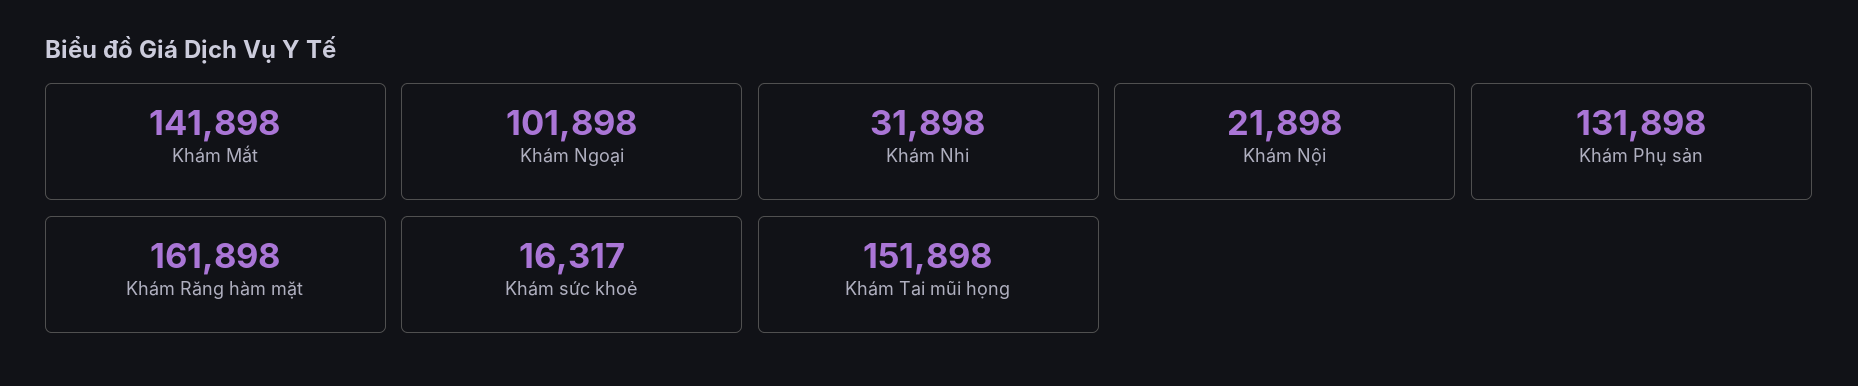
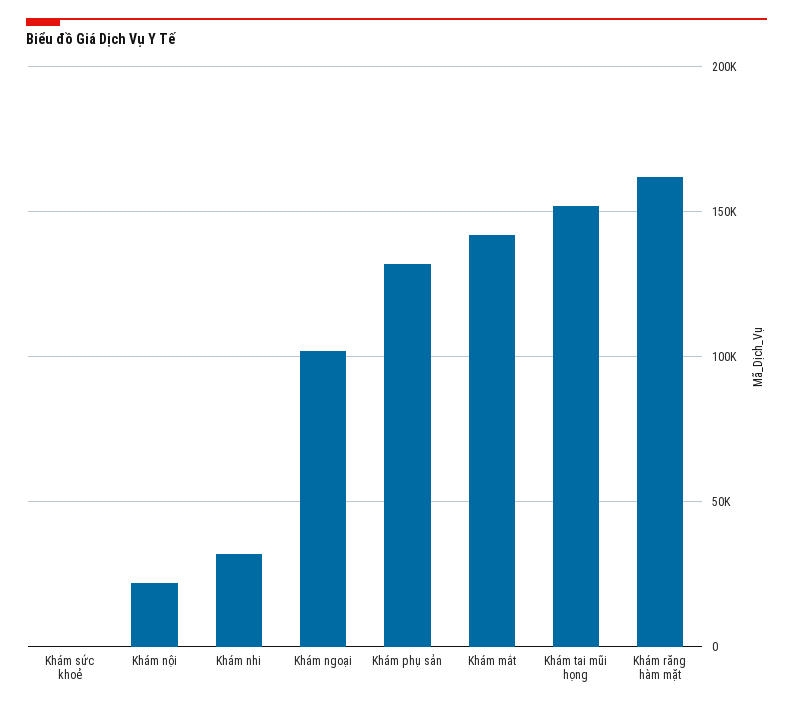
Khám sức khoẻ: 16317 -> 0

